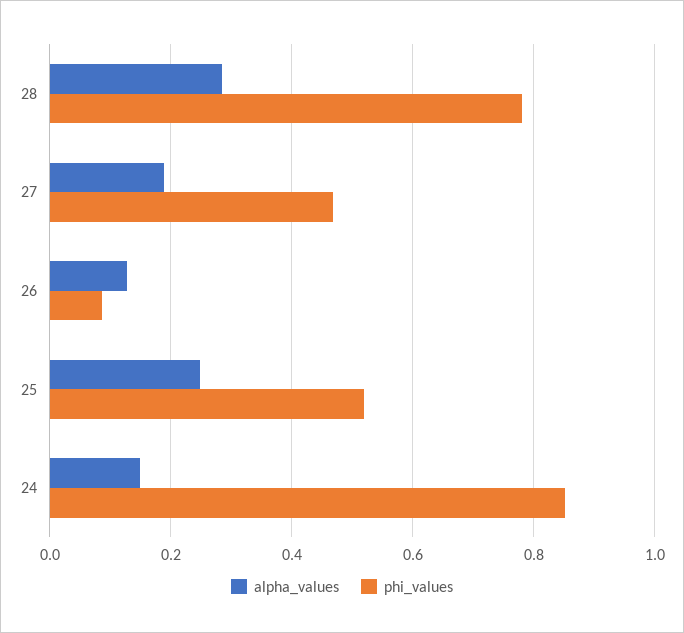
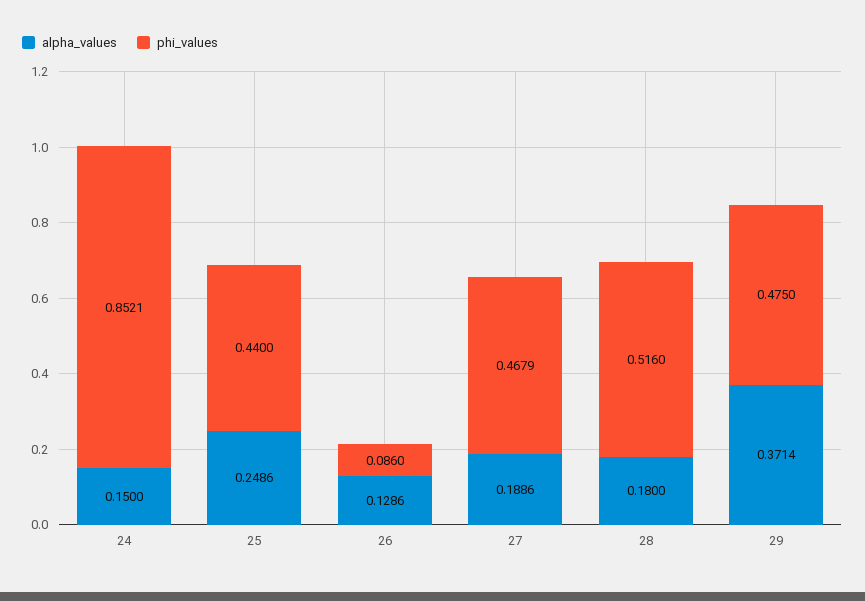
alpha_values, 28: 0.28 -> 0.18
phi_values, 28: 0.78 -> 0.516
phi_values, 25: 0.52 -> 0.44
alpha_values, 29: none -> 0.3714
phi_values, 29: none -> 0.475

